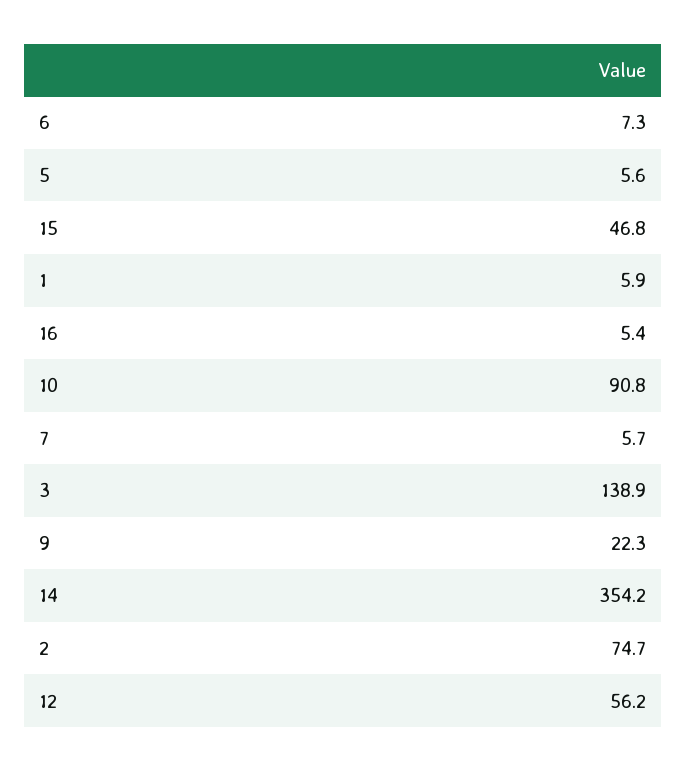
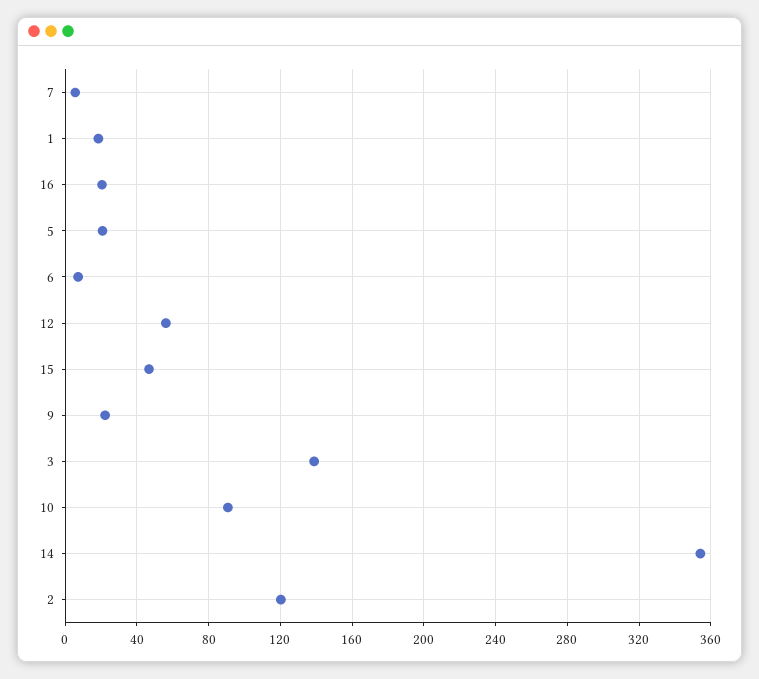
5: 5.6 -> 20
1: 5.9 -> 20
16: 5.4 -> 20
2: 74.7 -> 120

